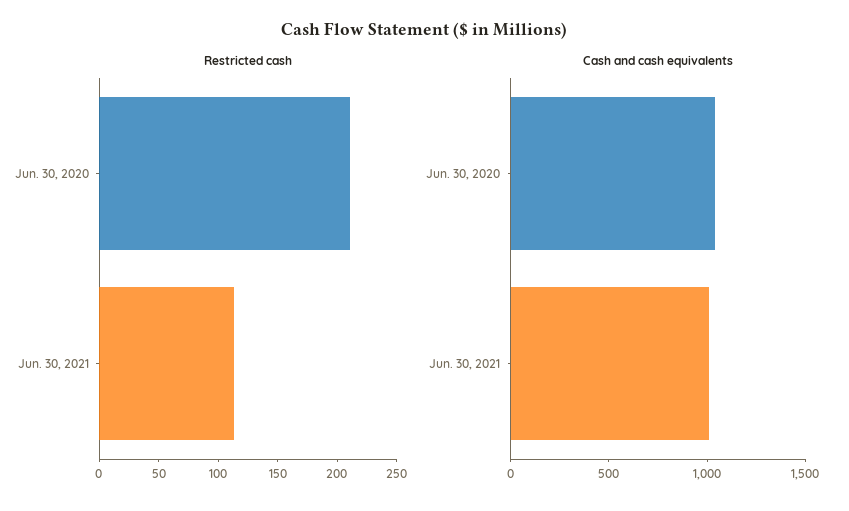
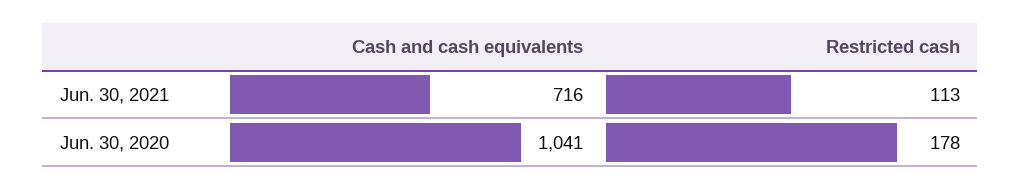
Restricted cash, Jun. 30, 2020: 210 -> 178
Cash and cash equivalents, Jun. 30, 2021: 1000 -> 716

